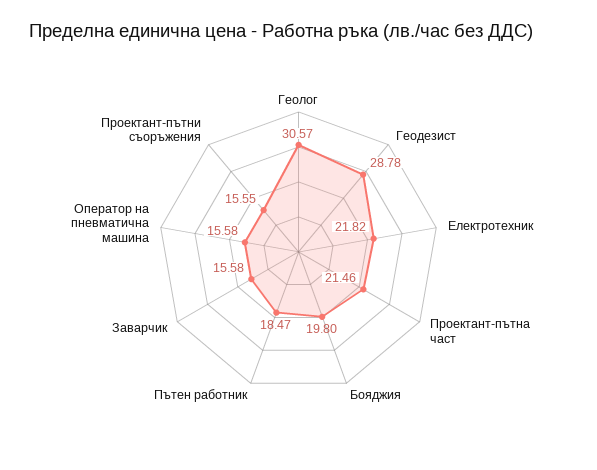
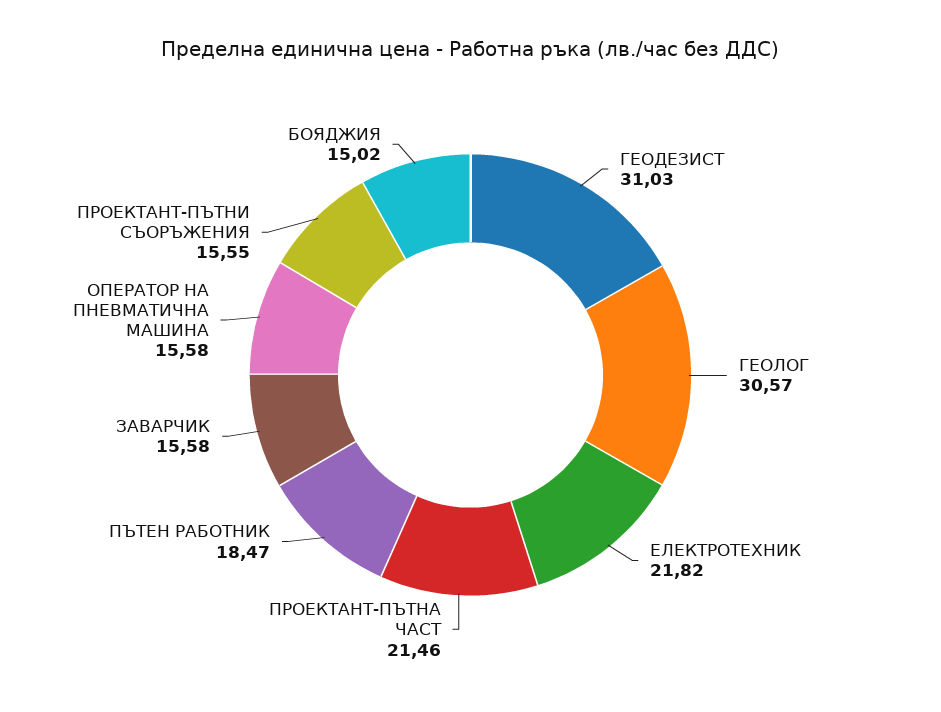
Геодезист: 28.78 -> 31.03
Бояджия: 19.8 -> 15.02

